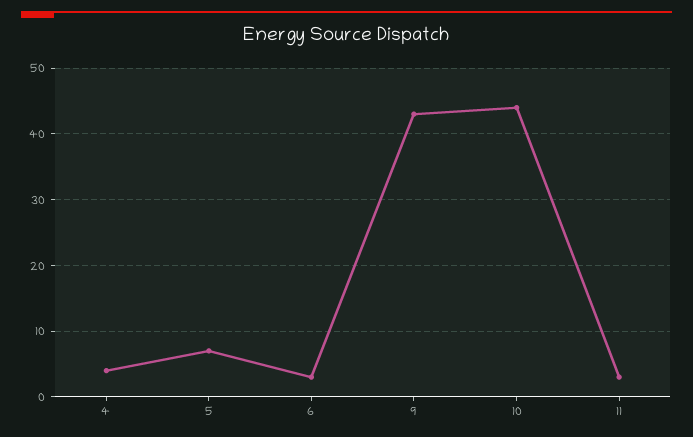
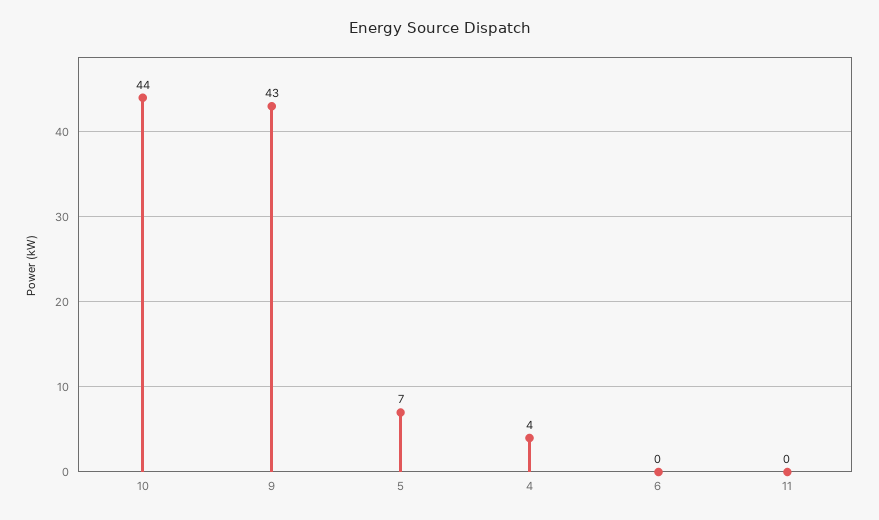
6: 3 -> 0
11: 3 -> 0

